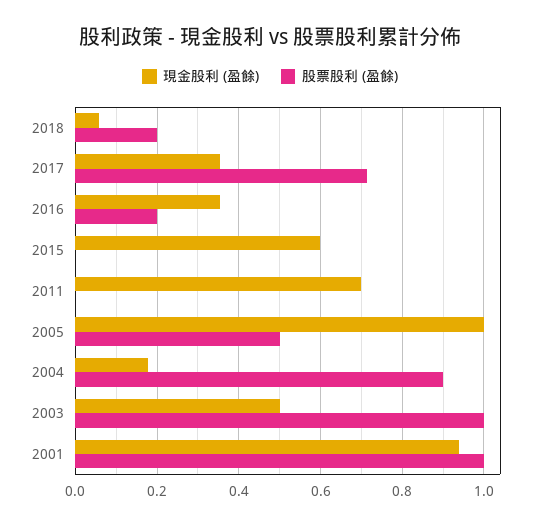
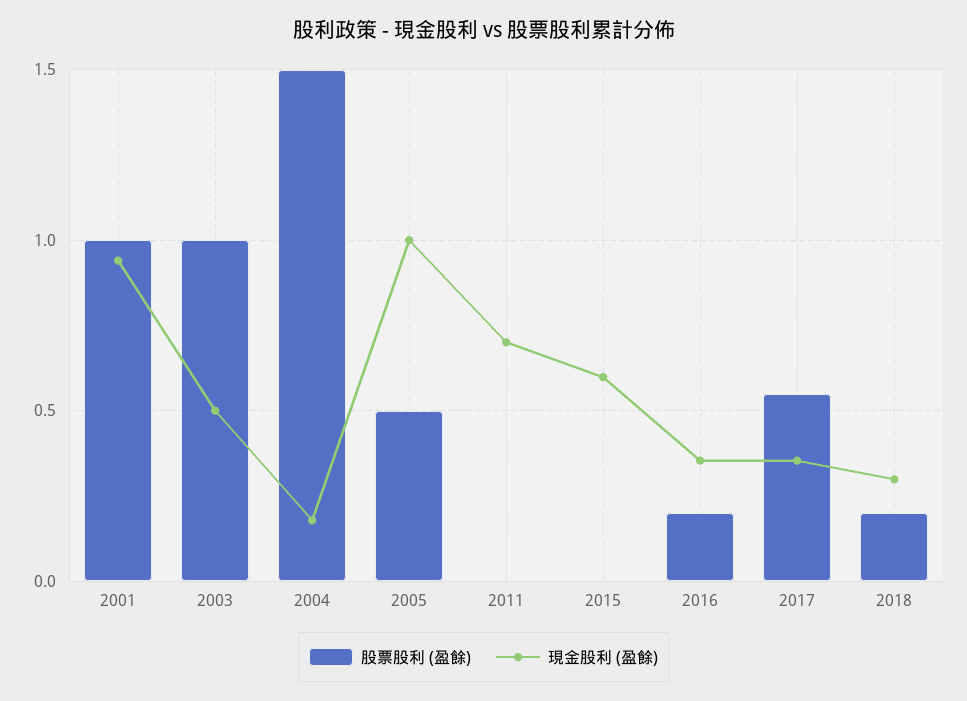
現金股利 (盈餘), 2018: 0.06 -> 0.3
股票股利 (盈餘), 2017: 0.72 -> 0.55
股票股利 (盈餘), 2004: 0.9 -> 1.5

